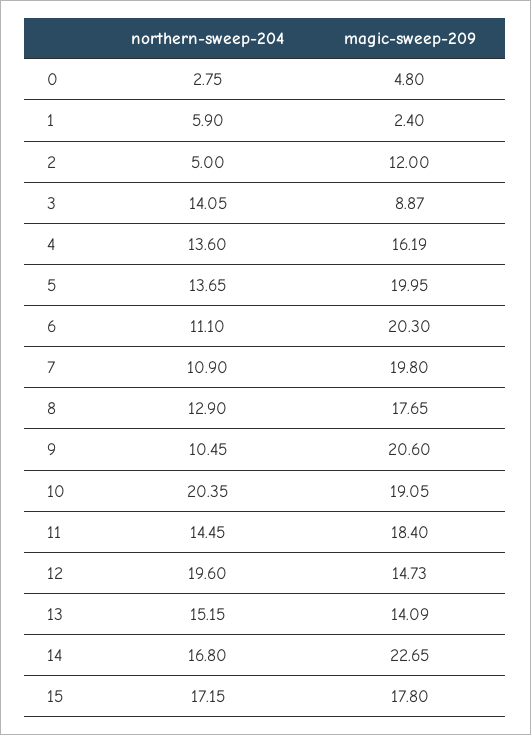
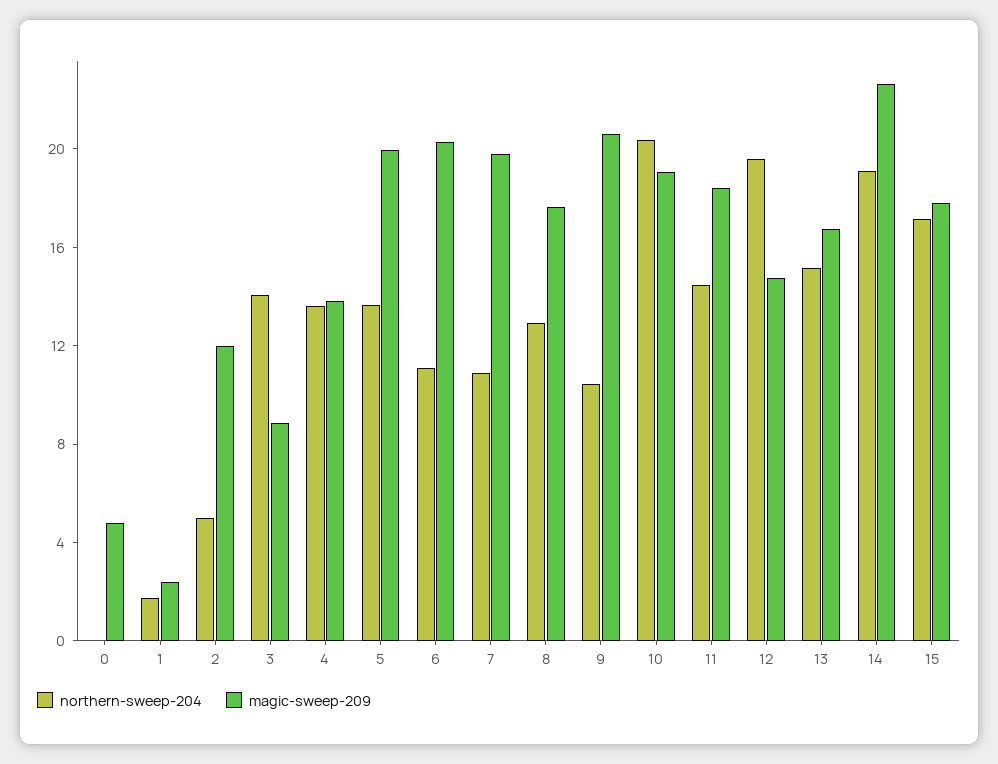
northern-sweep-204, 0: 2.75 -> 0
northern-sweep-204, 1: 5.9 -> 2
magic-sweep-209, 4: 16.19 -> 14
magic-sweep-209, 13: 14.09 -> 17
northern-sweep-204, 14: 16.8 -> 19

